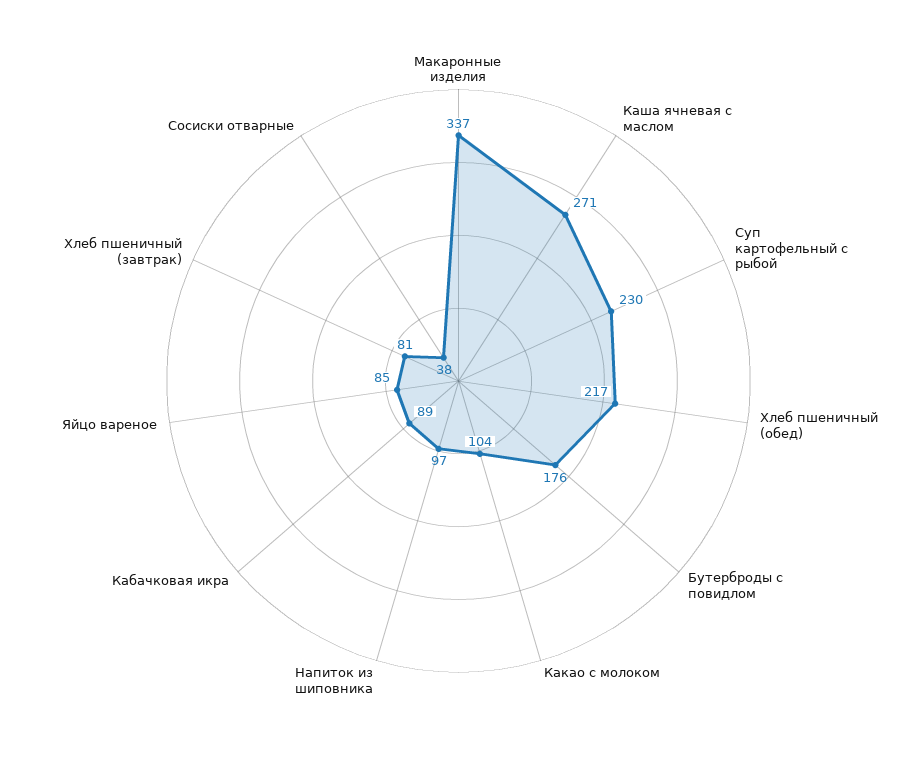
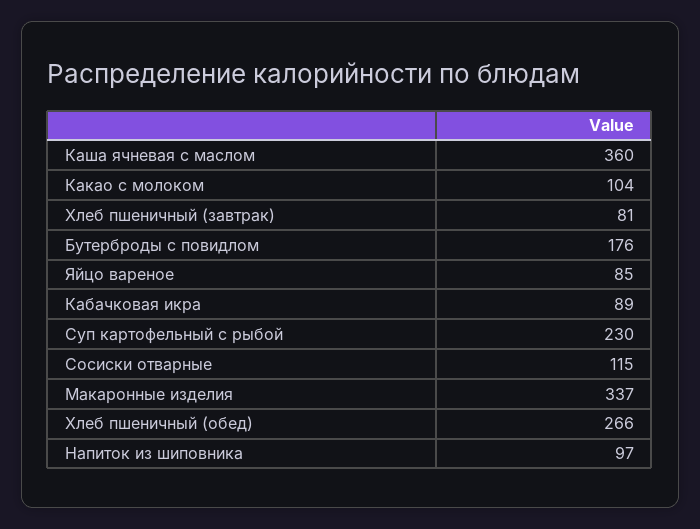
Каша ячневая с маслом: 271 -> 360
Хлеб пшеничный (обед): 217 -> 266
Сосиски отварные: 38 -> 115

